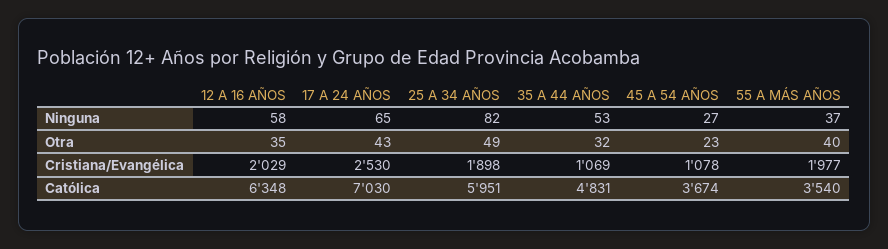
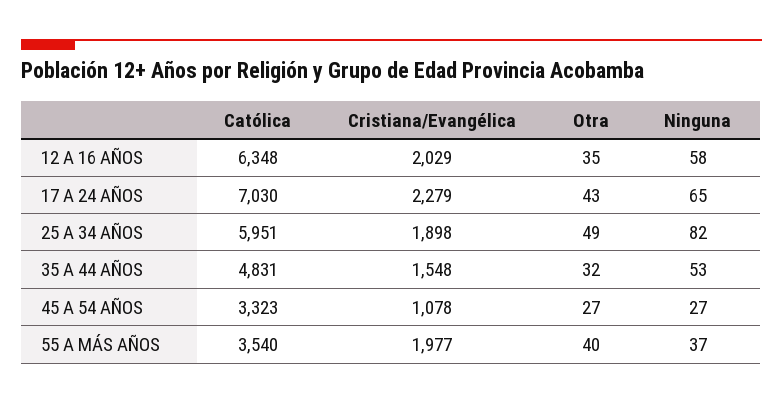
45 A 54 AÑOS, Otra: 23 -> 27
17 A 24 AÑOS, Cristiana/Evangélica: 2530 -> 2279
35 A 44 AÑOS, Cristiana/Evangélica: 1069 -> 1548
45 A 54 AÑOS, Católica: 3674 -> 3323

